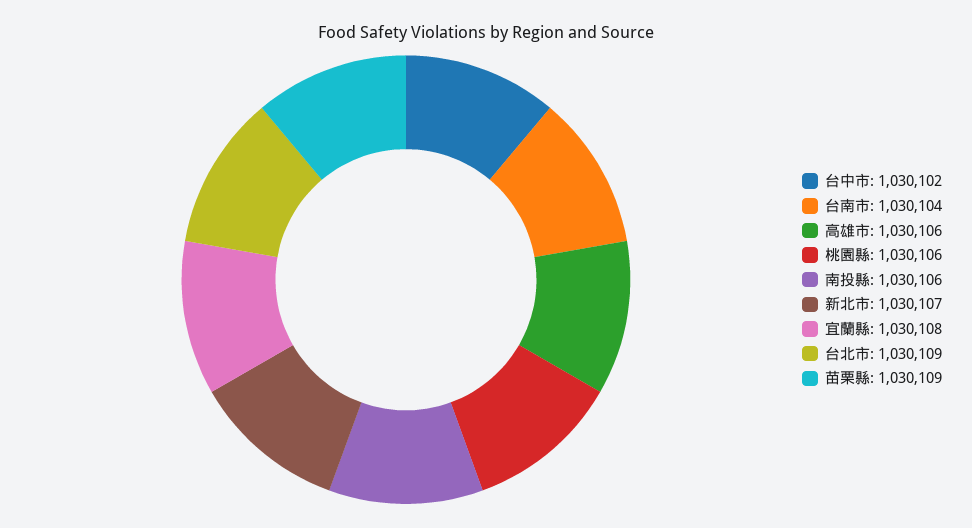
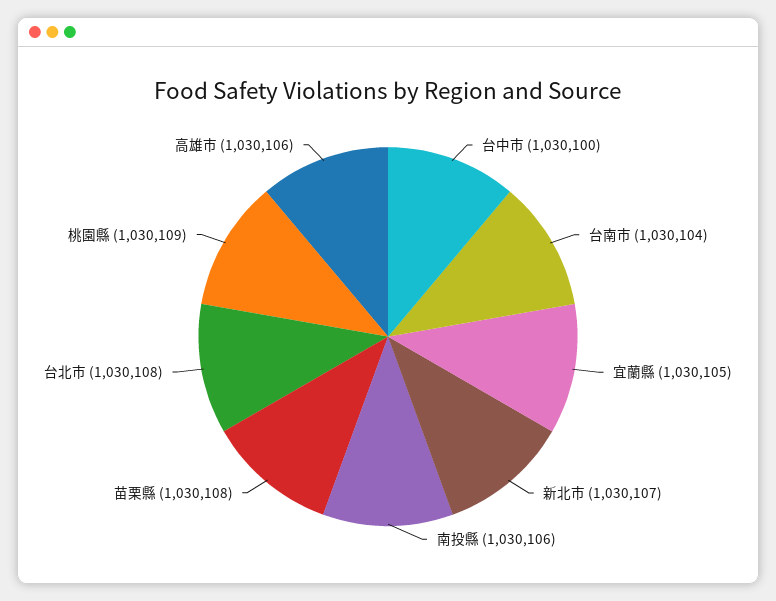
台中市: 1030102 -> 1030100
桃園縣: 1030106 -> 1030109
宜蘭縣: 1030108 -> 1030105
台北市: 1030109 -> 1030108
苗栗縣: 1030109 -> 1030108

